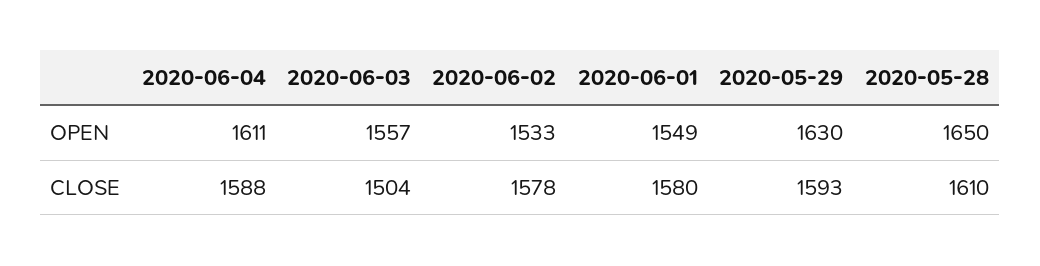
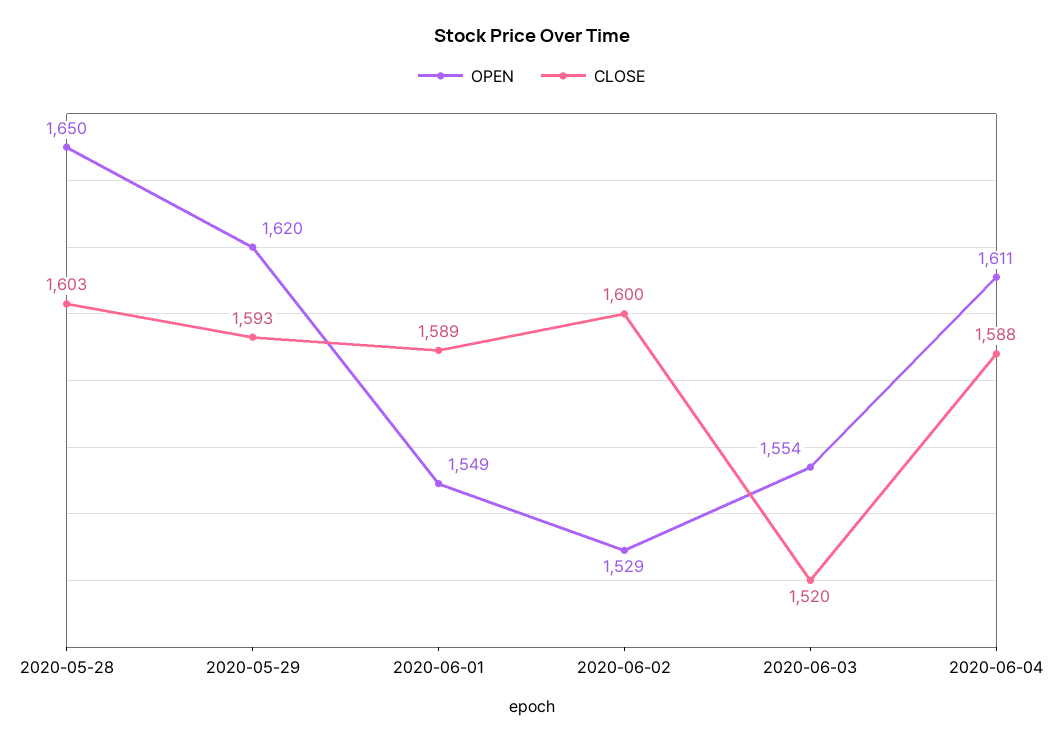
OPEN, 2020-06-03: 1557 -> 1554
OPEN, 2020-06-02: 1533 -> 1529
OPEN, 2020-05-29: 1630 -> 1620
CLOSE, 2020-06-03: 1504 -> 1520
CLOSE, 2020-06-02: 1578 -> 1600
CLOSE, 2020-06-01: 1580 -> 1589
CLOSE, 2020-05-28: 1610 -> 1603

